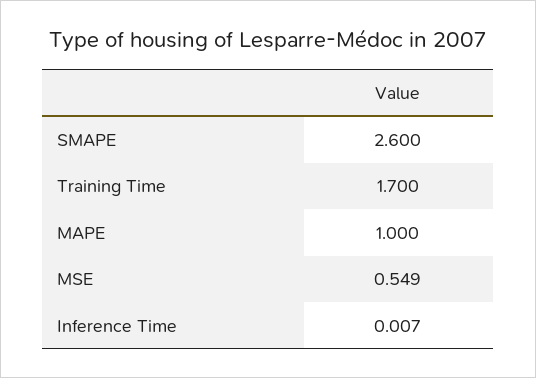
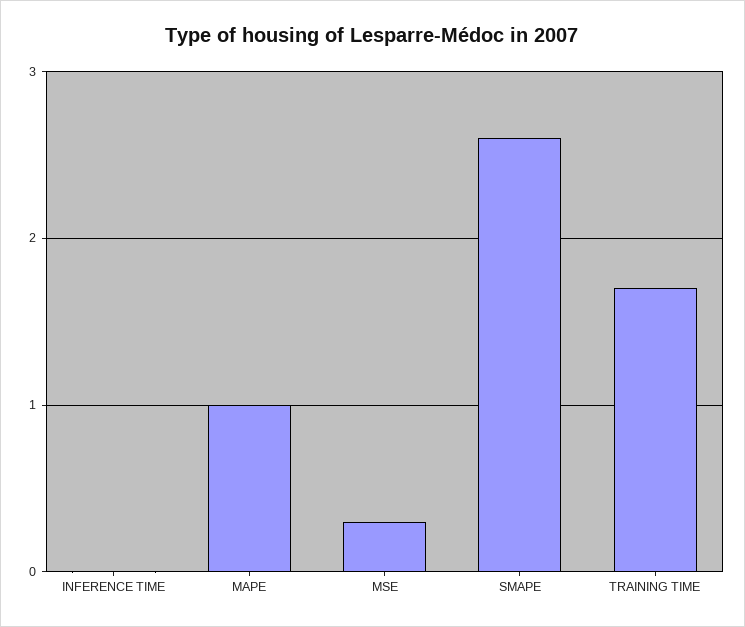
MSE: 0.549 -> 0.3

